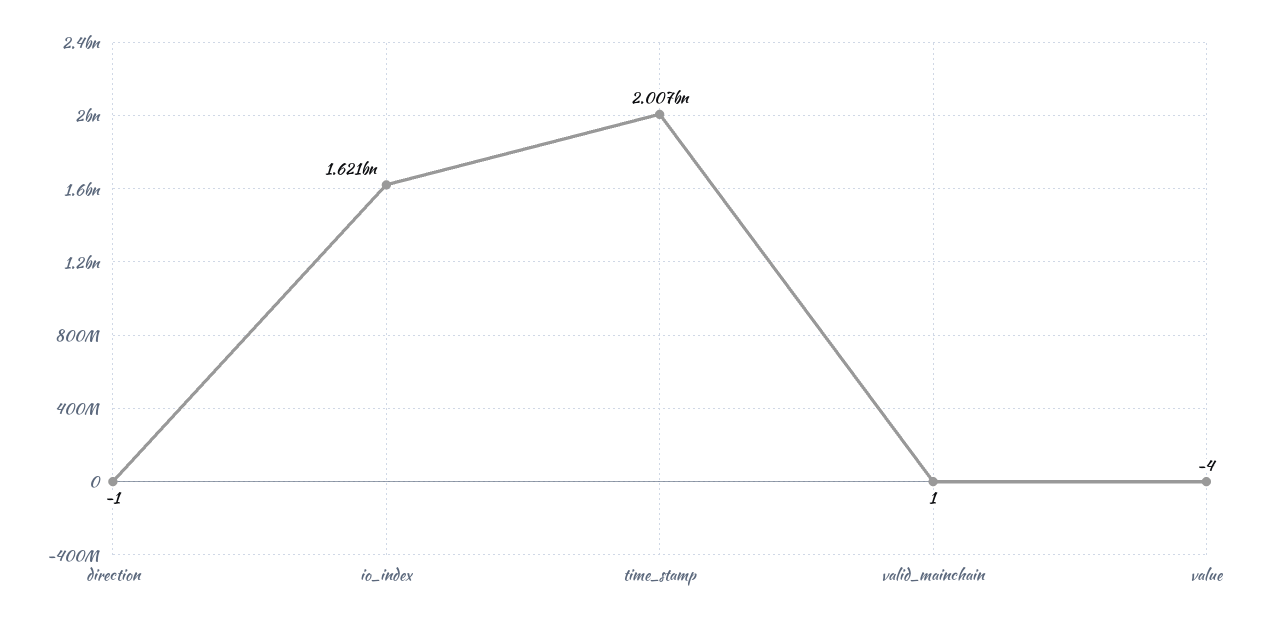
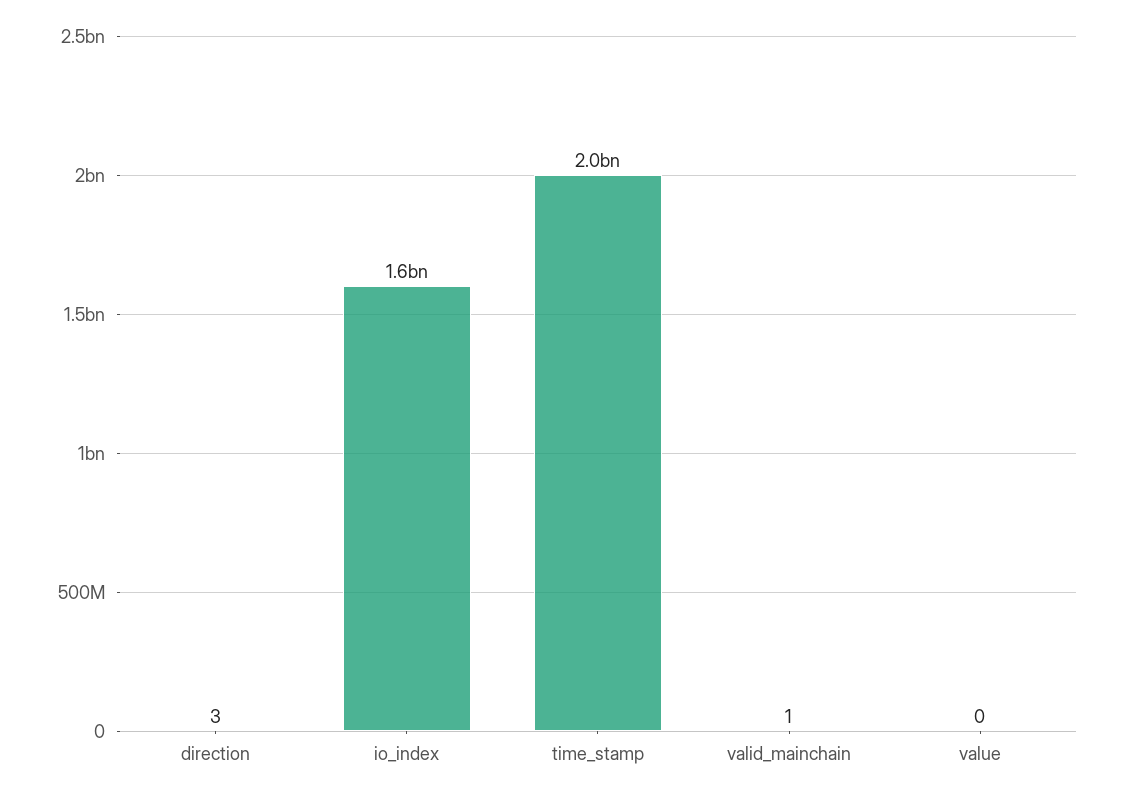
direction: -1 -> 3
value: -4 -> 0

